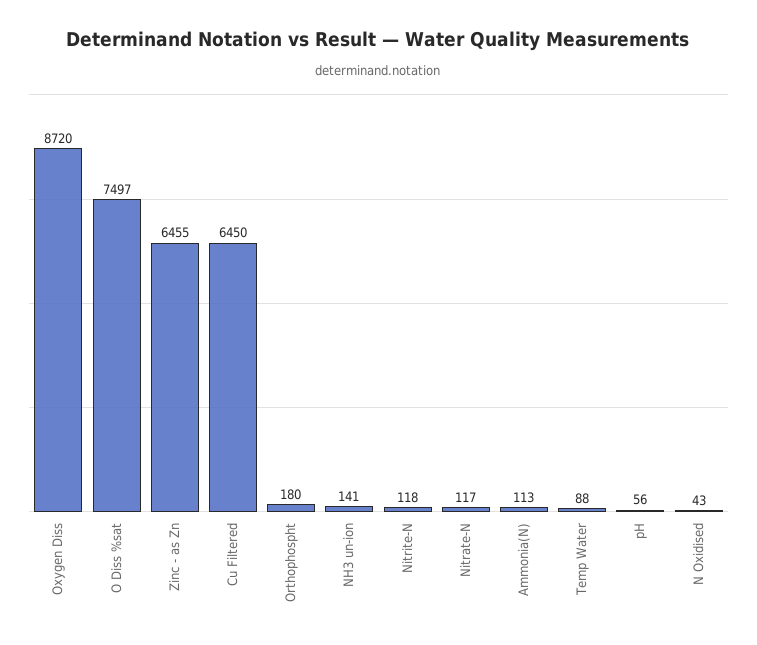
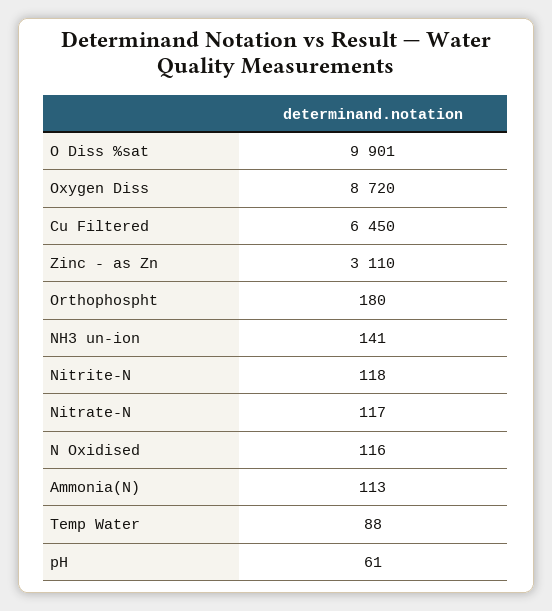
O Diss %sat: 7497 -> 9901
Zinc - as Zn: 6455 -> 3110
pH: 56 -> 61
N Oxidised: 43 -> 116

